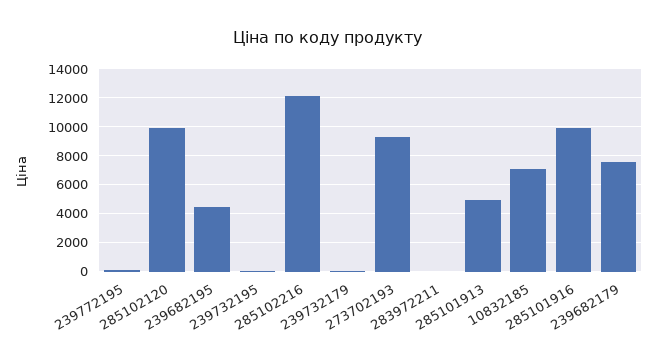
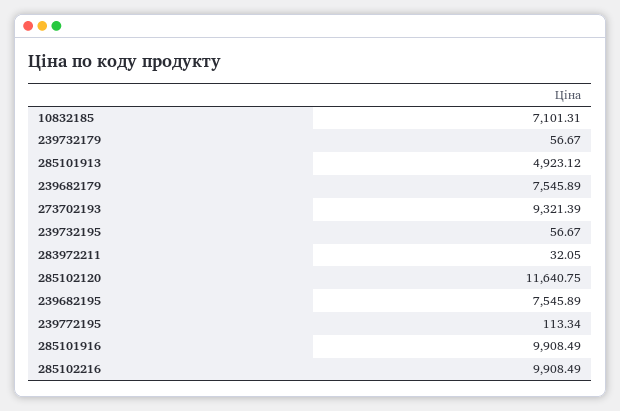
285102120: 10000 -> 11640.75
239682195: 4500 -> 7545.89
285102216: 12000 -> 9908.49

